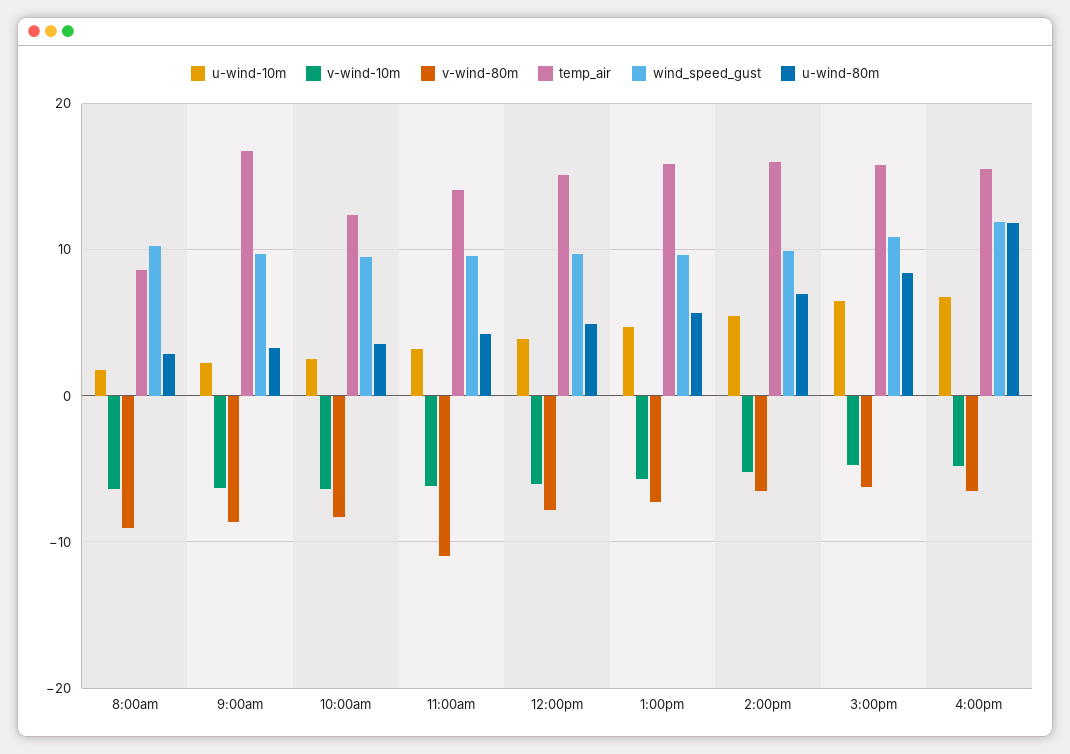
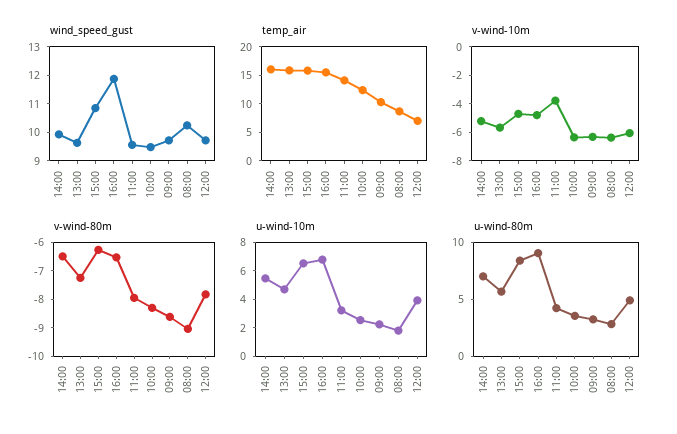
temp_air, 9:00am: 17 -> 10
v-wind-10m, 11:00am: -6 -> -4
v-wind-80m, 11:00am: -11 -> -8
temp_air, 12:00pm: 15 -> 7.5
u-wind-80m, 4:00pm: 12 -> 9

